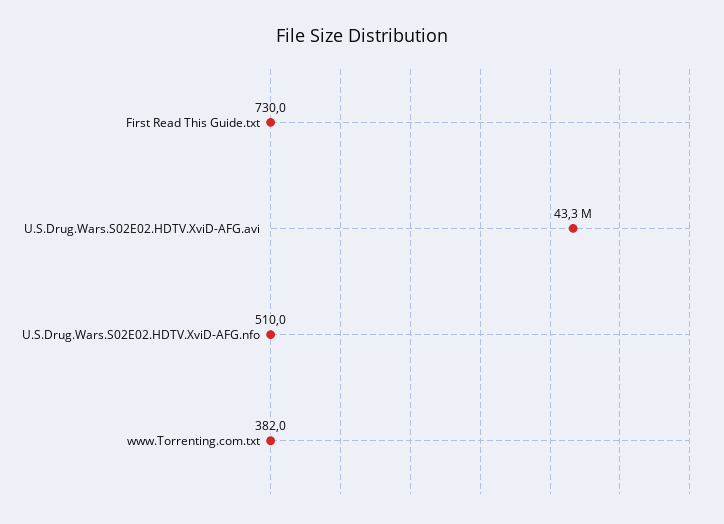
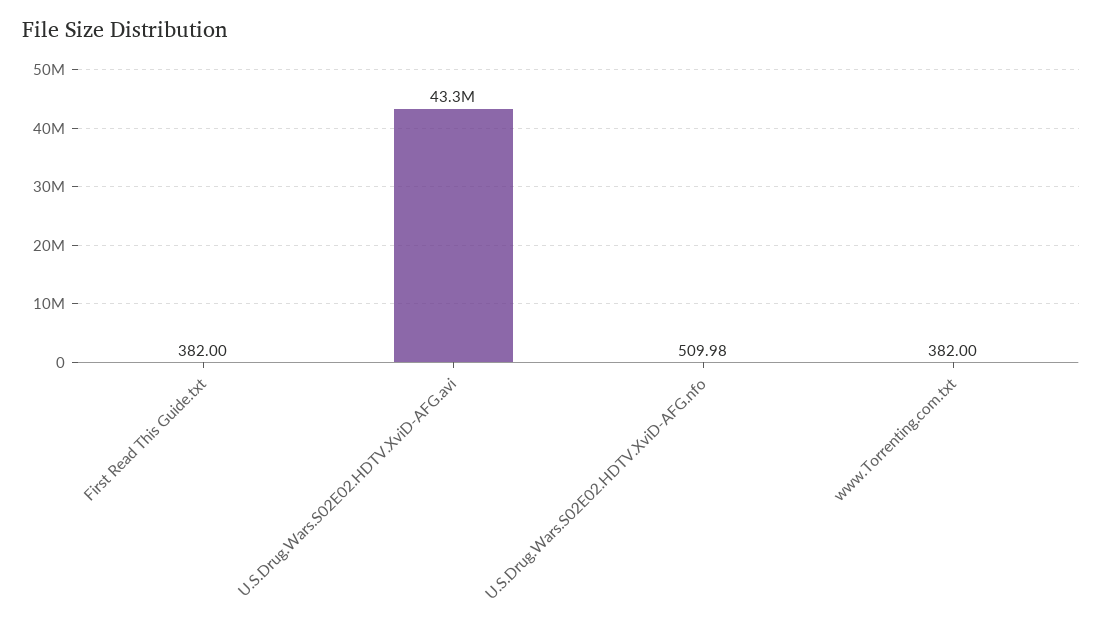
First Read This Guide.txt: 730 -> 382

